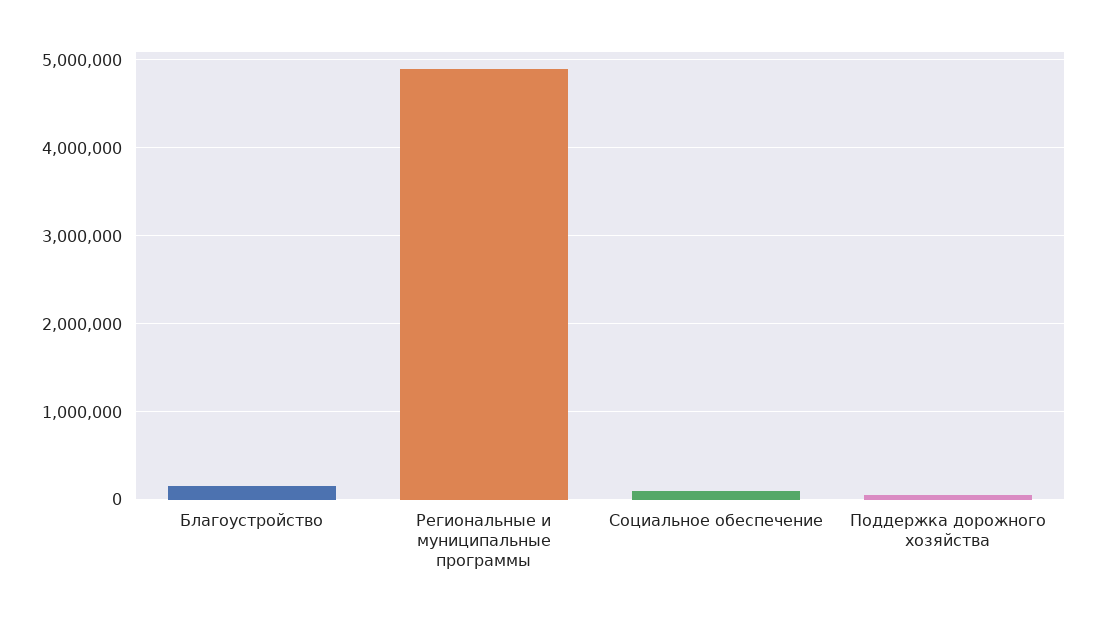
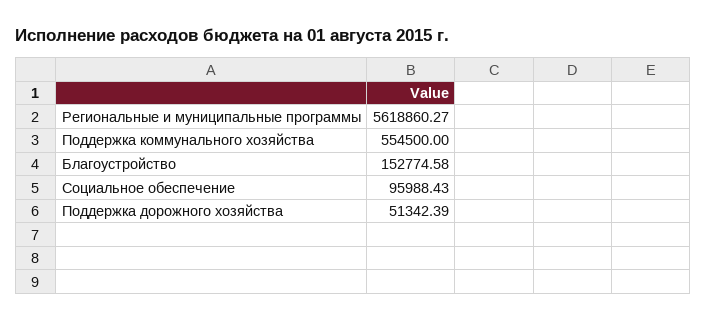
Региональные и муниципальные программы: 4900000 -> 5618860.27
Поддержка коммунального хозяйства: none -> 554500

